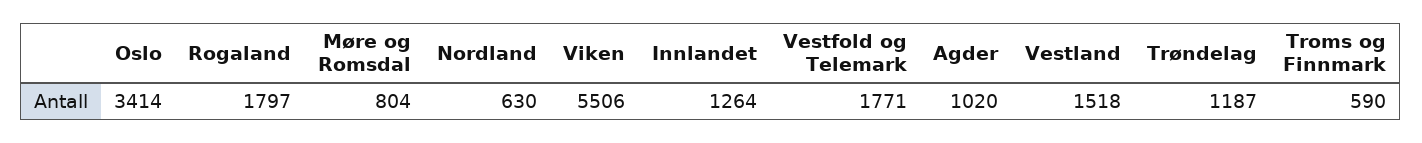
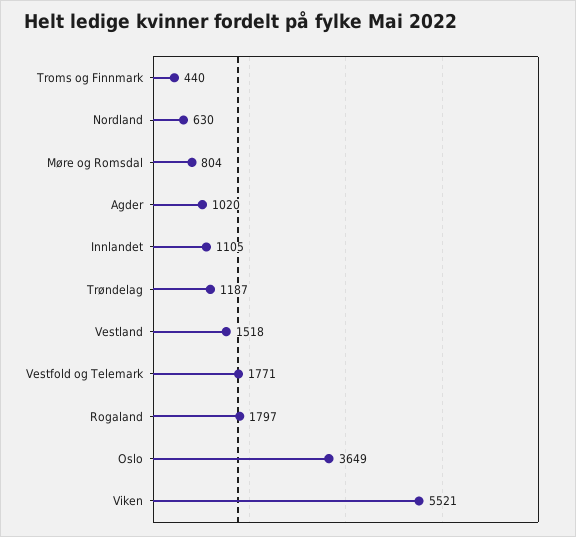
Oslo: 3414 -> 3649
Viken: 5506 -> 5521
Innlandet: 1264 -> 1105
Troms og Finnmark: 590 -> 440

